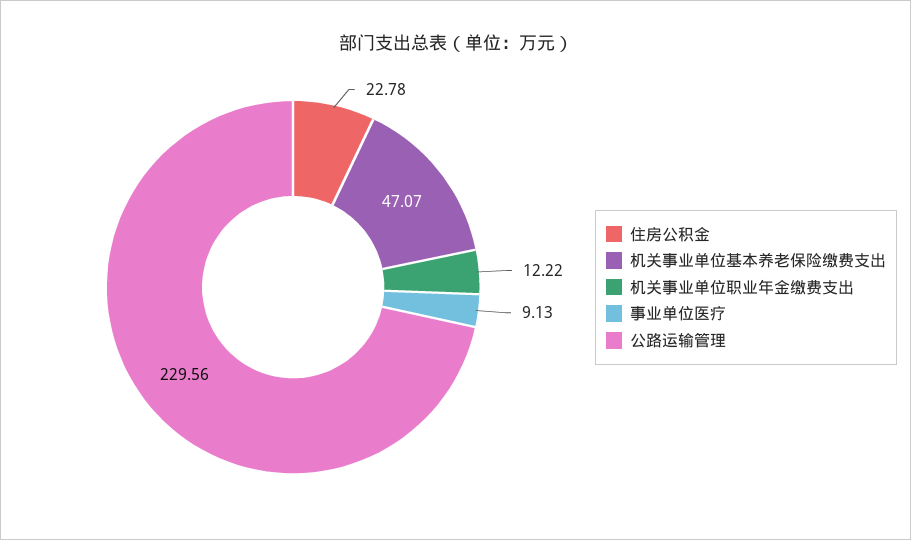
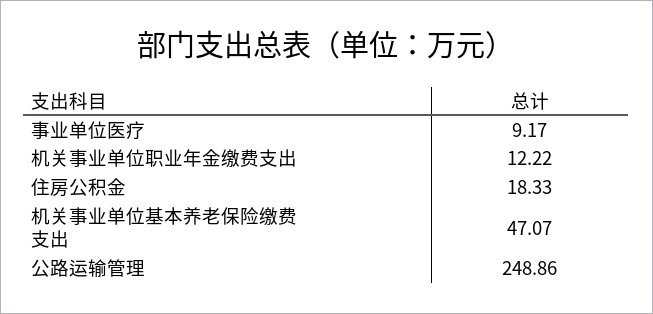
住房公积金: 22.78 -> 18.33
事业单位医疗: 9.13 -> 9.17
公路运输管理: 229.56 -> 248.86

